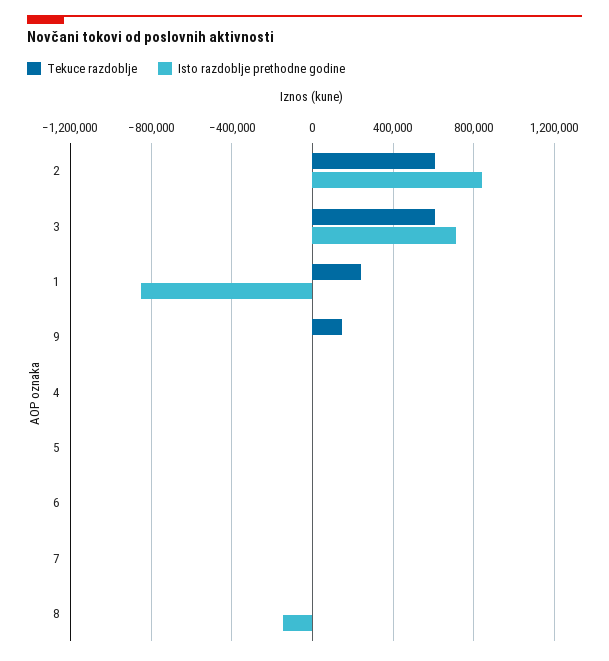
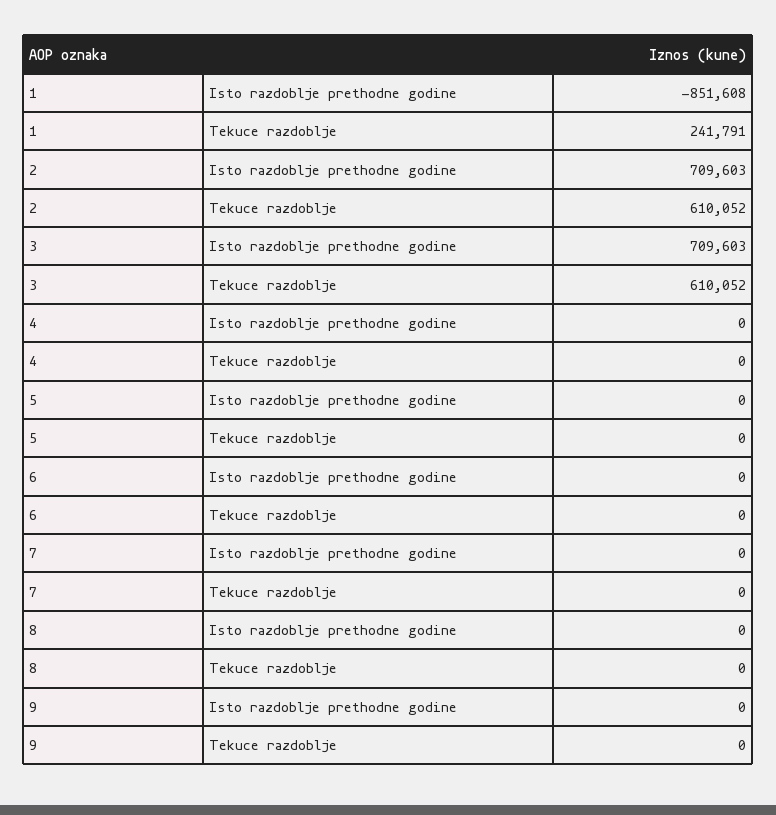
Isto razdoblje prethodne godine, 2: 850000 -> 709603
Tekuce razdoblje, 9: 150000 -> 0
Isto razdoblje prethodne godine, 8: -150000 -> 0

